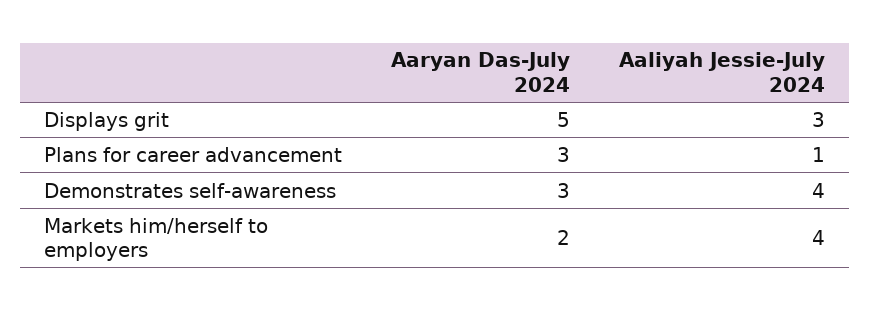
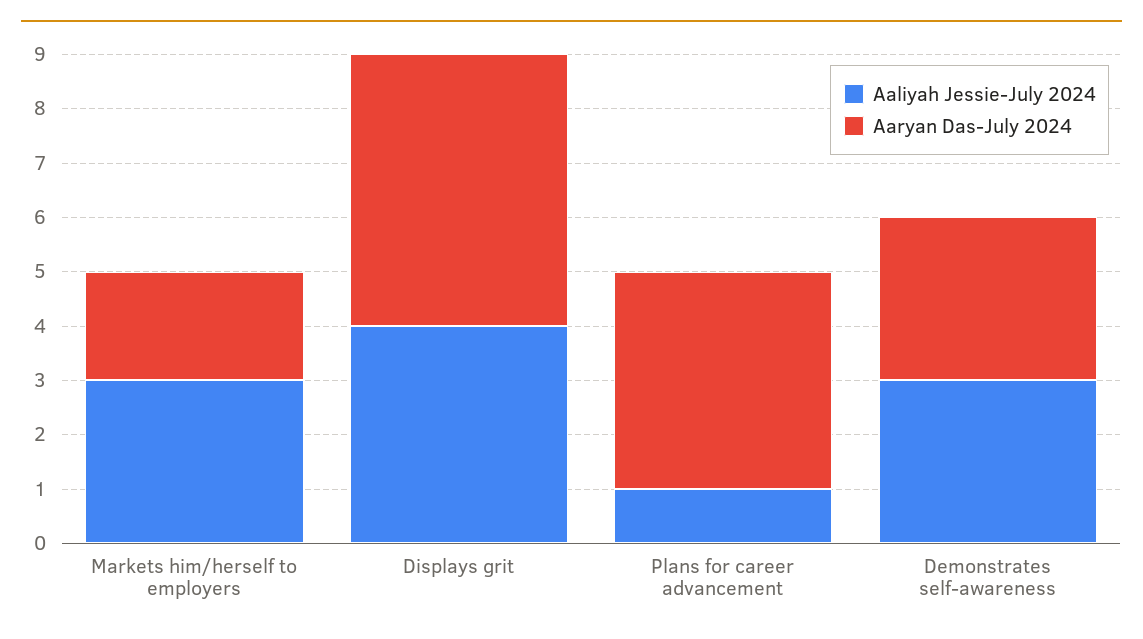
Aaliyah Jessie-July 2024, Displays grit: 3 -> 4
Aaryan Das-July 2024, Plans for career advancement: 3 -> 4
Aaliyah Jessie-July 2024, Demonstrates self-awareness: 4 -> 3
Aaliyah Jessie-July 2024, Markets him/herself to employers: 4 -> 3

